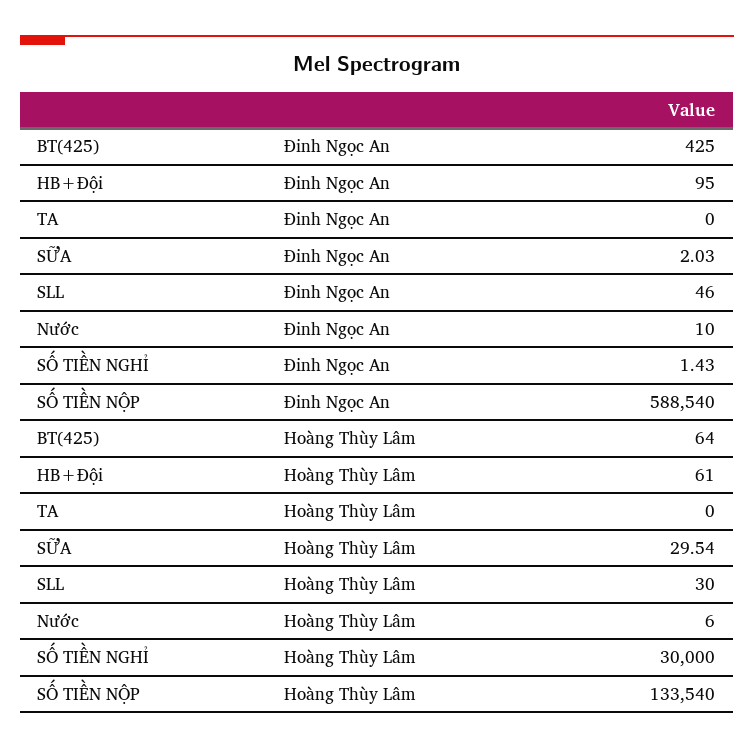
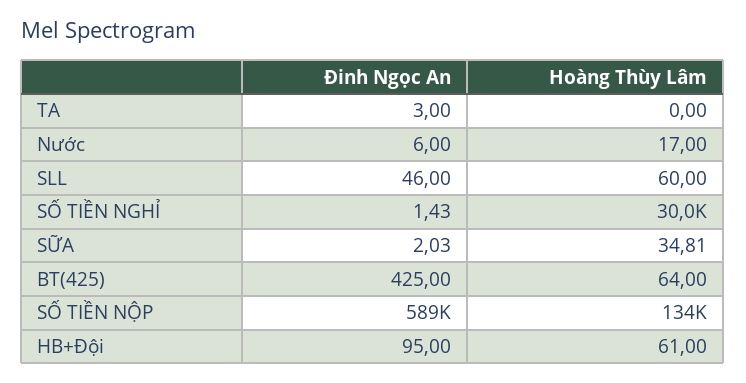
TA, Đinh Ngọc An: 0 -> 3
Nước, Đinh Ngọc An: 10 -> 6
SỮA, Hoàng Thùy Lâm: 29.54 -> 34.81
SLL, Hoàng Thùy Lâm: 30 -> 60
Nước, Hoàng Thùy Lâm: 6 -> 17

